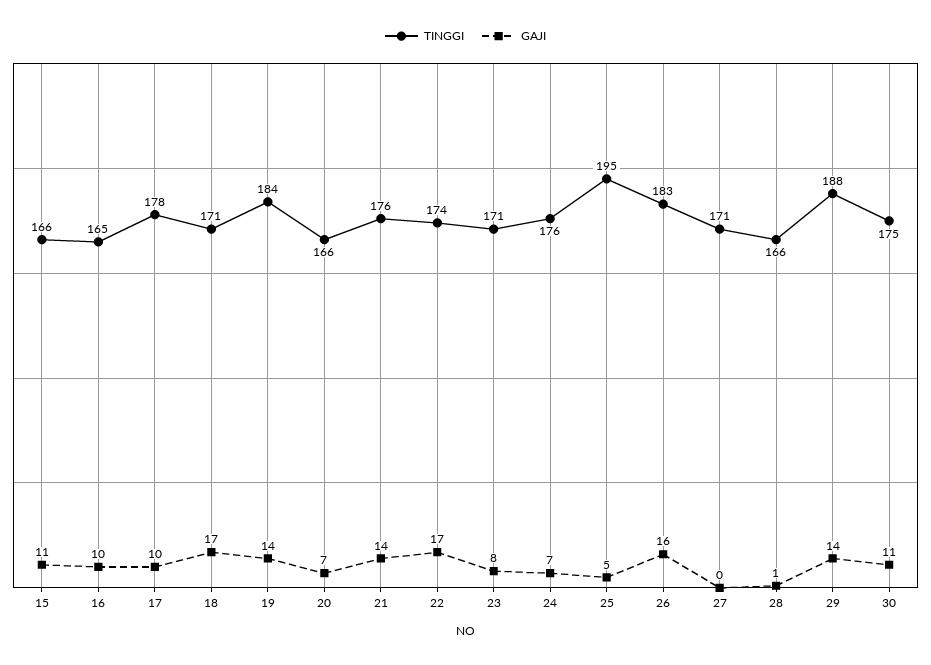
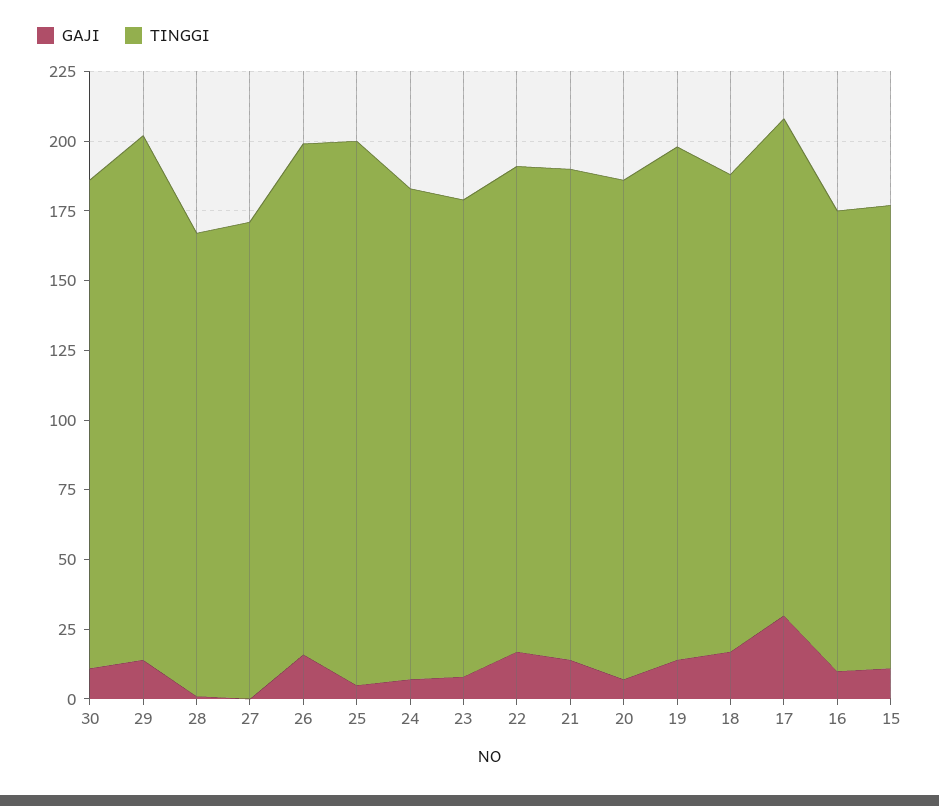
GAJI, 17: 10 -> 30
TINGGI, 20: 166 -> 180

